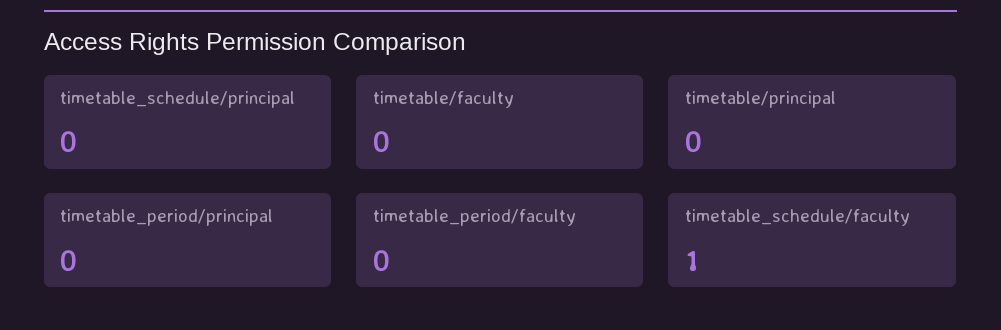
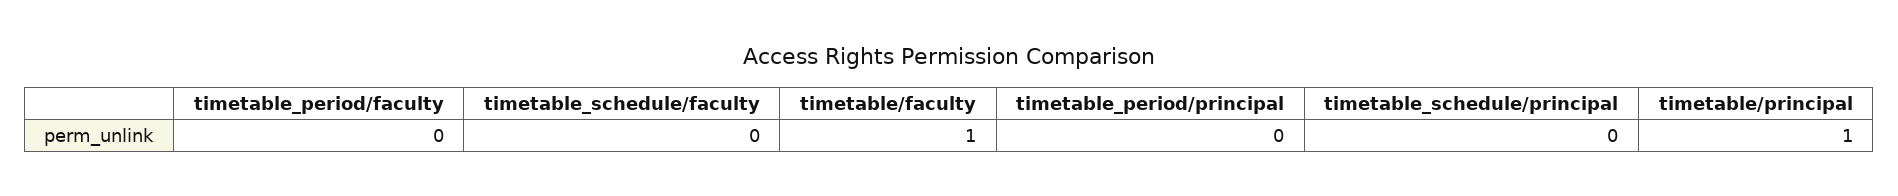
timetable/faculty: 0 -> 1
timetable/principal: 0 -> 1
timetable_schedule/faculty: 1 -> 0

